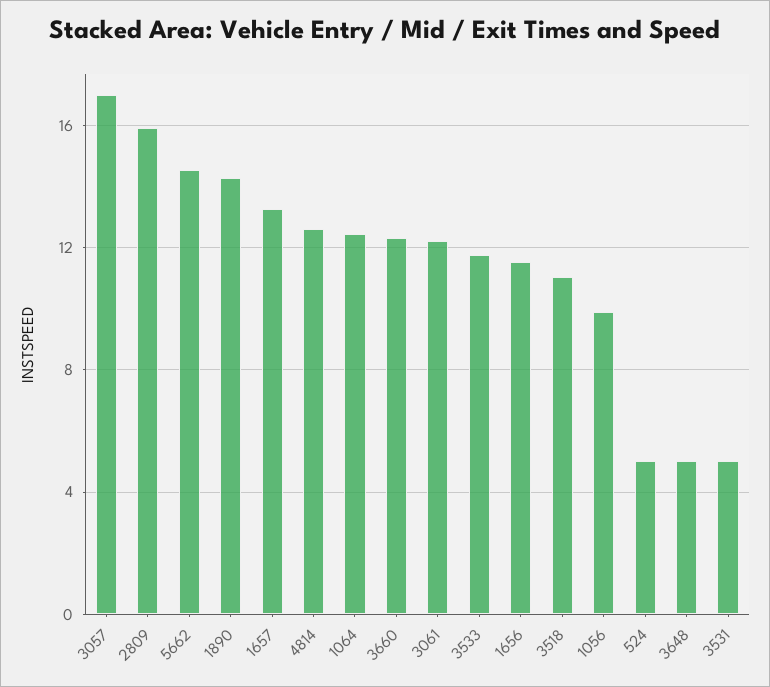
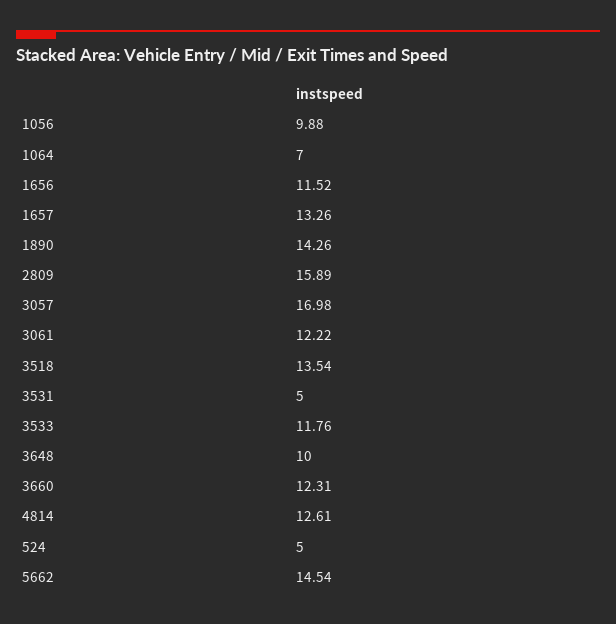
1064: 12.5 -> 7
3518: 11 -> 13.54
3648: 5 -> 10

